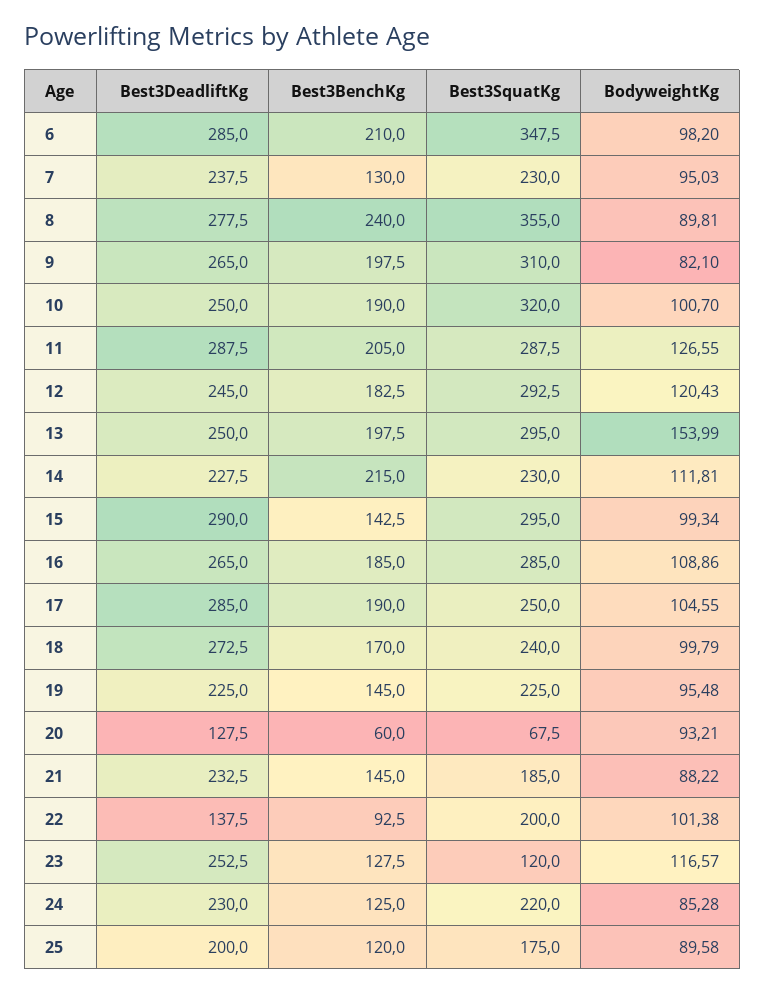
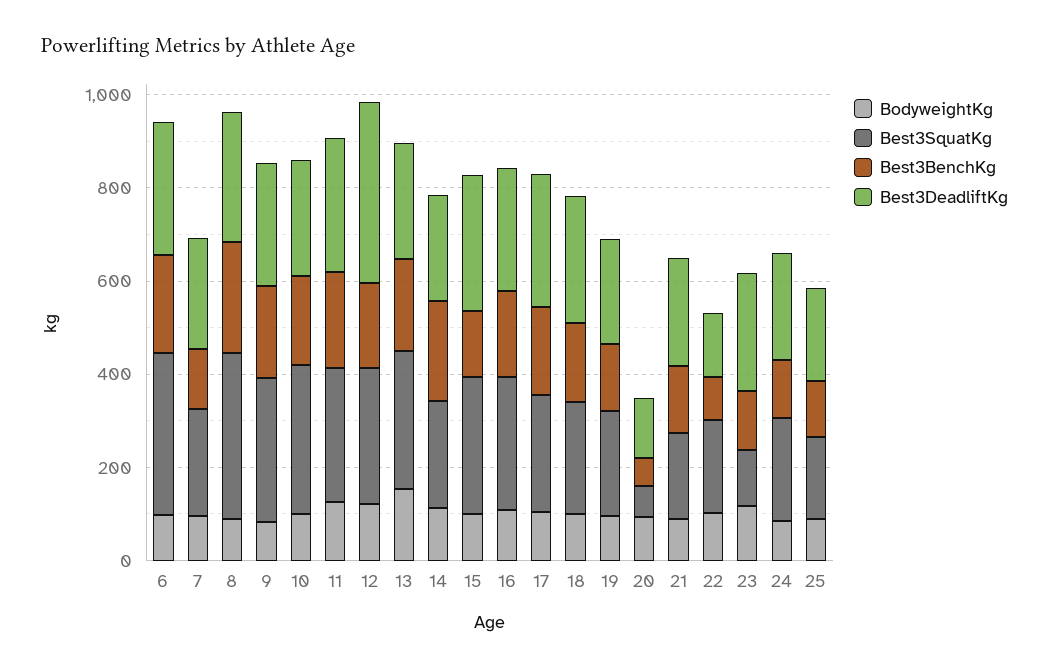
Best3DeadliftKg, 12: 245 -> 400

